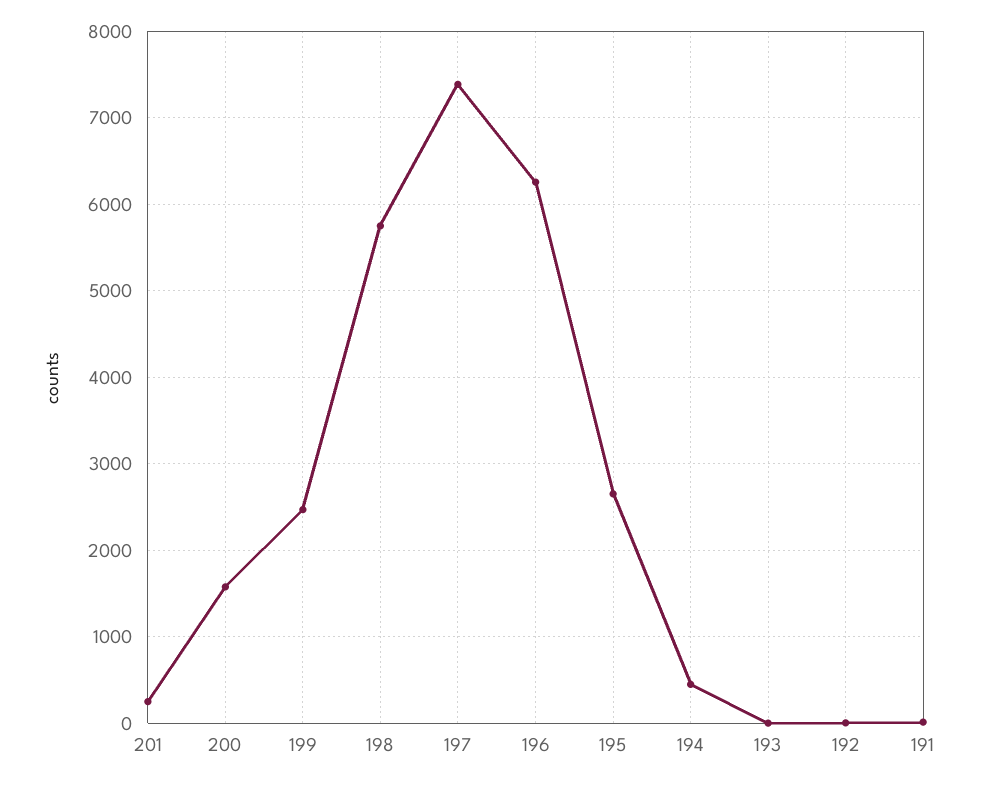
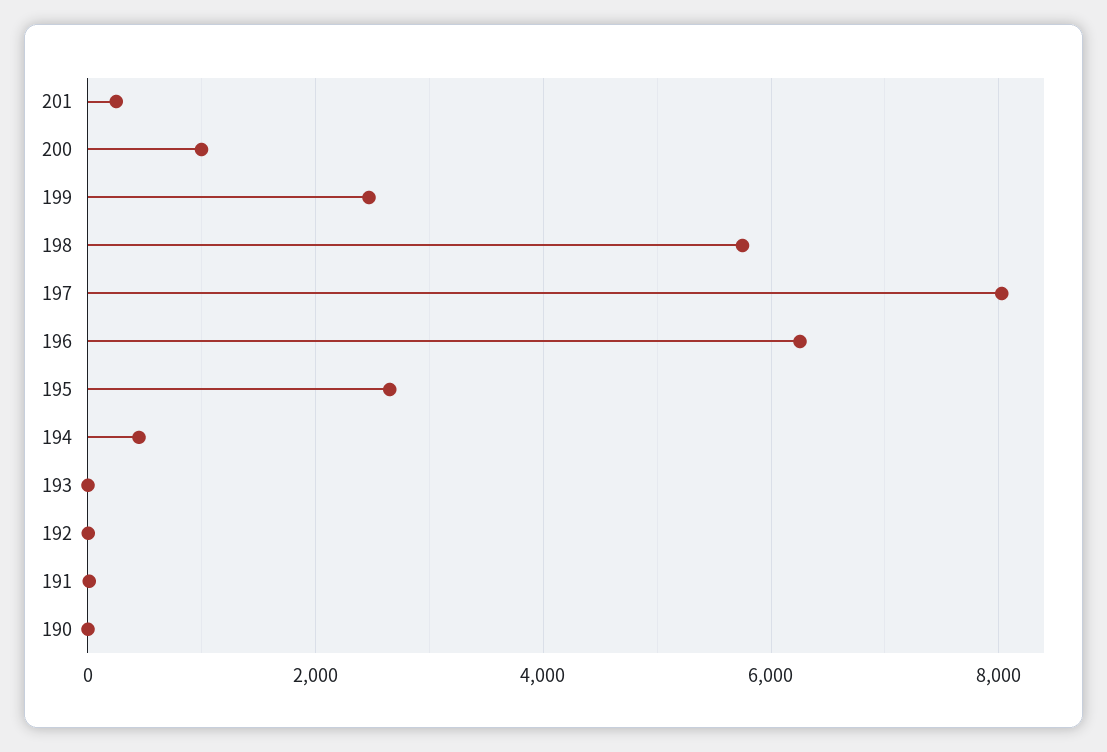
200: 1600 -> 1000
197: 7400 -> 8000
190: none -> 0

